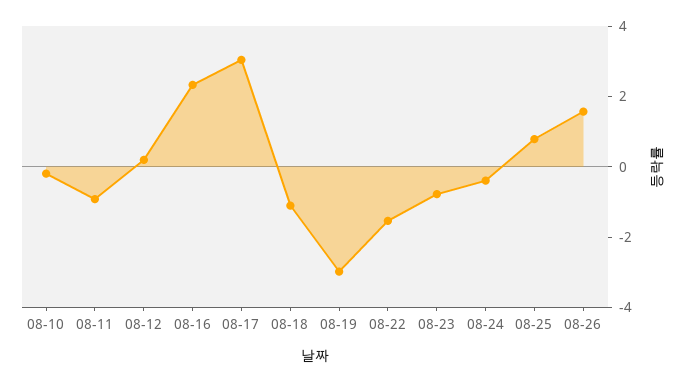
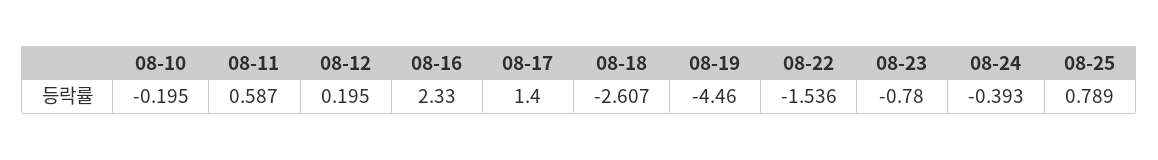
08-11: -1 -> 0.587
08-17: 3 -> 1.4
08-18: -1 -> -2.607
08-19: -3 -> -4.46
08-26: 1.5 -> none

